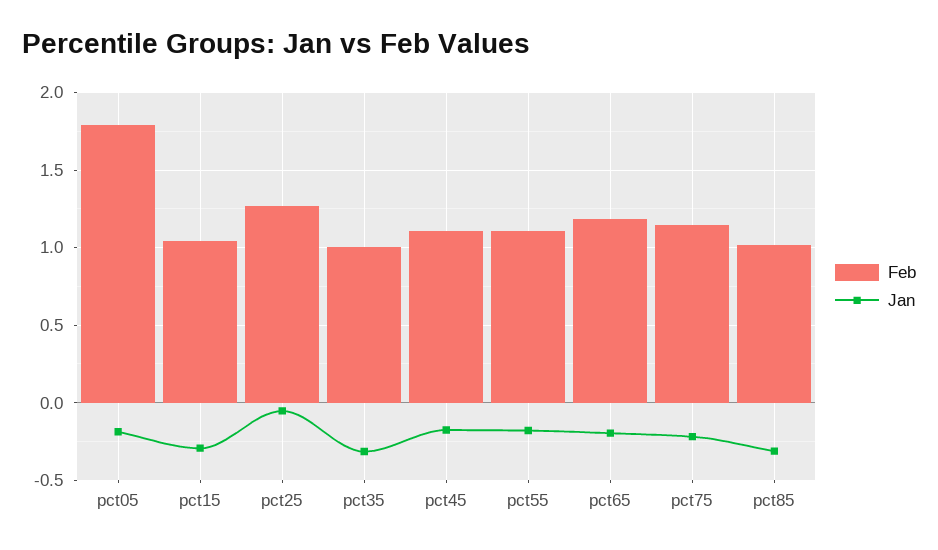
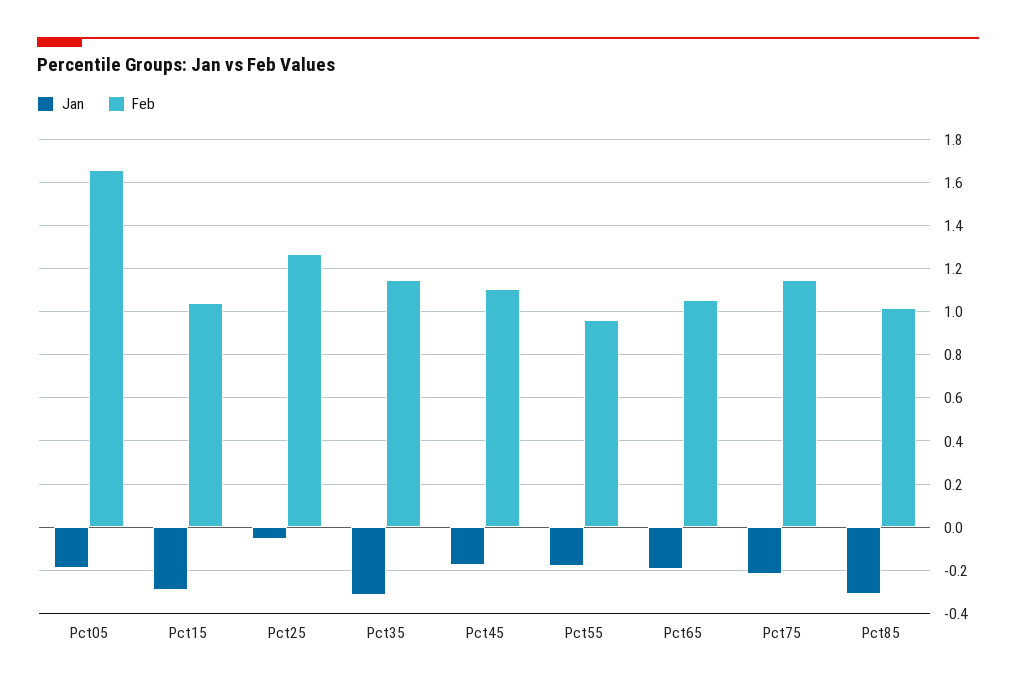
Feb, pct05: 1.8 -> 1.65
Feb, pct35: 1 -> 1.15
Feb, pct55: 1.1 -> 0.95
Feb, pct65: 1.2 -> 1.05

